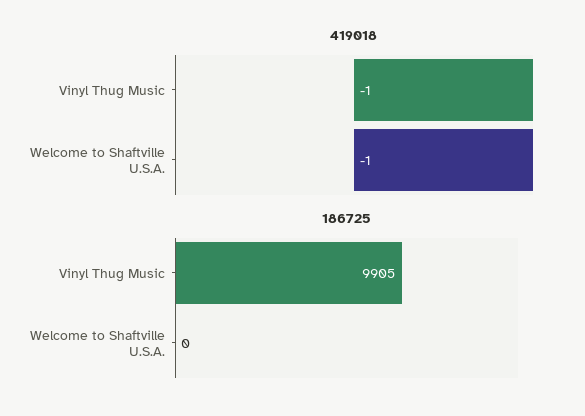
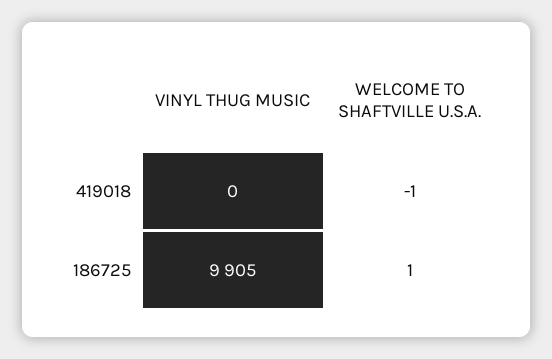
419018, Vinyl Thug Music: -1 -> 0
186725, Welcome to Shaftville U.S.A.: 0 -> 1

